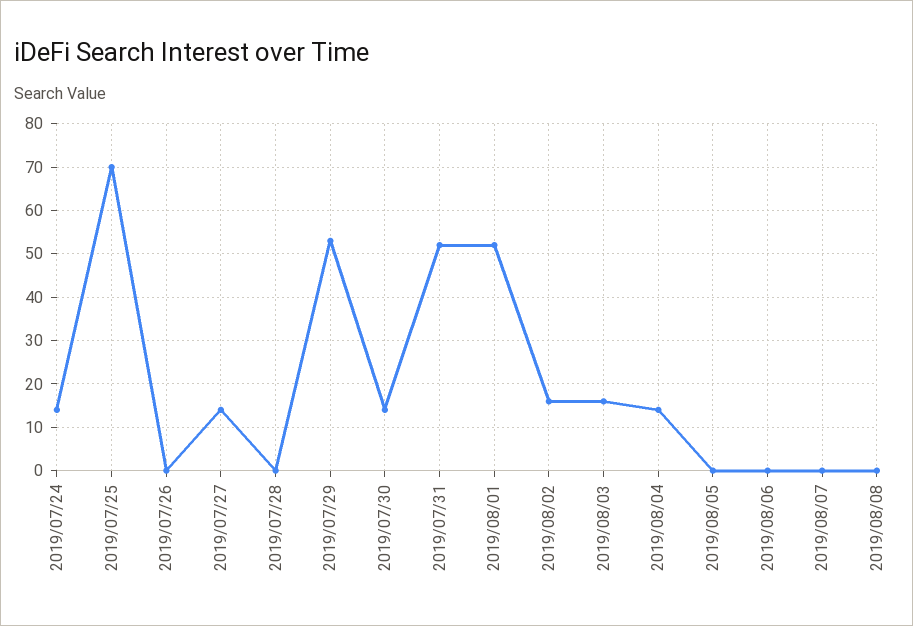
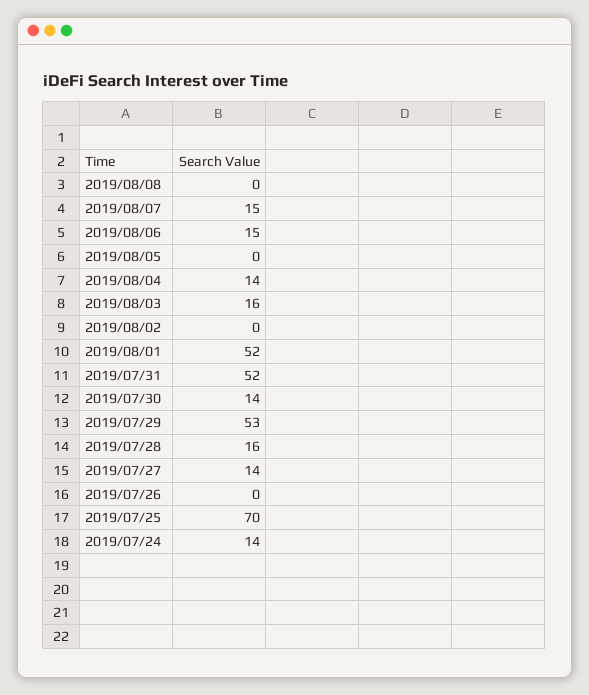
2019/07/28: 0 -> 16
2019/08/02: 15 -> 0
2019/08/06: 0 -> 15
2019/08/07: 0 -> 15

